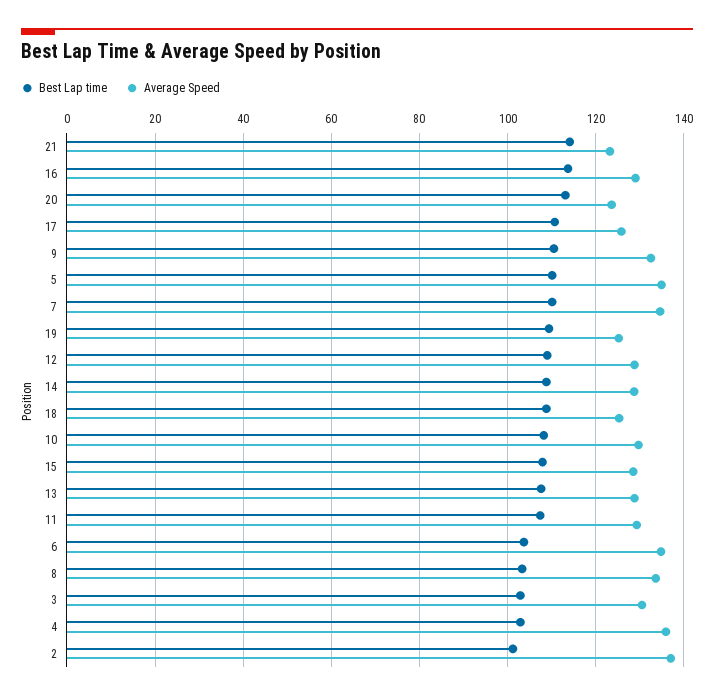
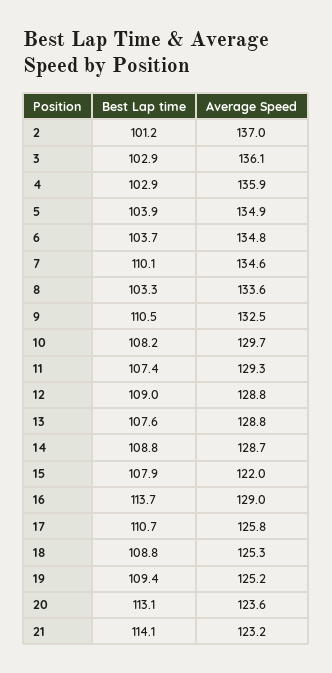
Best Lap time, 5: 110 -> 103.9
Average Speed, 15: 128 -> 122
Average Speed, 3: 130 -> 136.1

